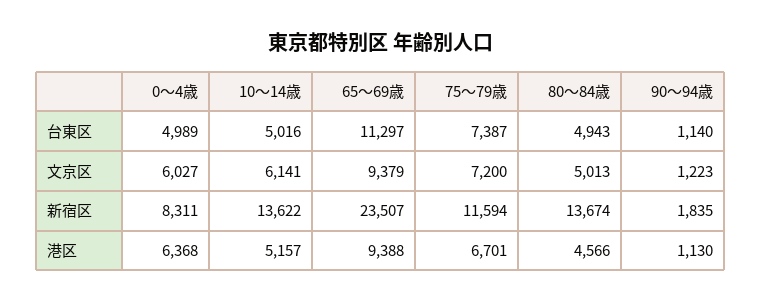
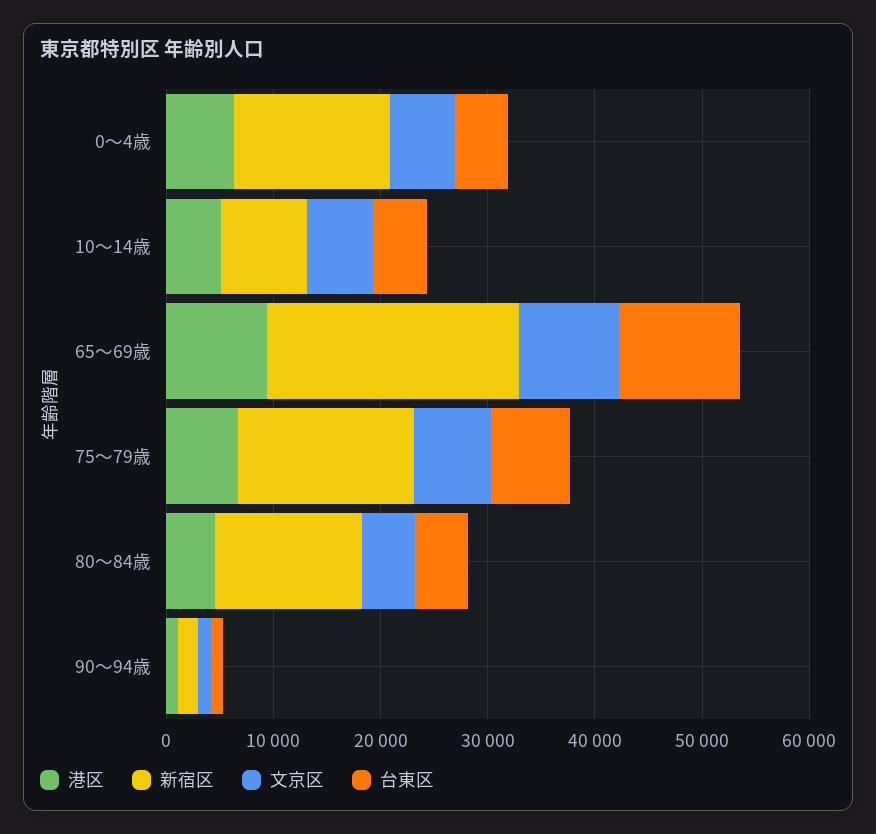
新宿区, 0～4歳: 8311 -> 14000
新宿区, 10～14歳: 13622 -> 8000
新宿区, 75～79歳: 11594 -> 16000

